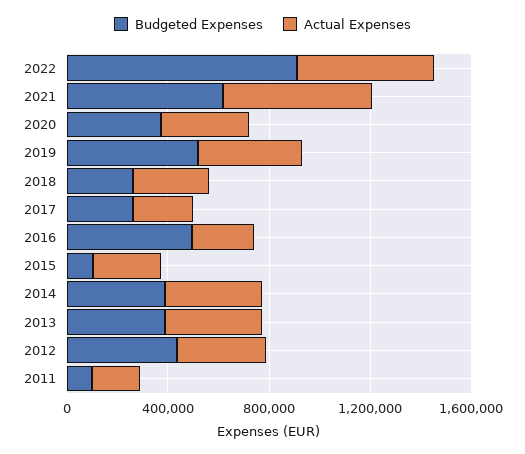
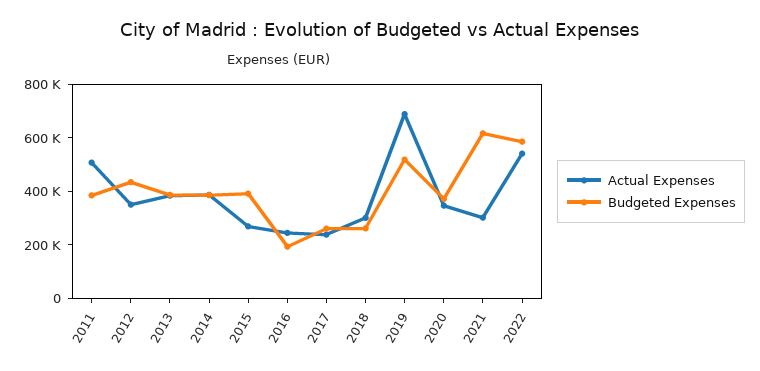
Budgeted Expenses, 2022: 900000 -> 600000
Actual Expenses, 2021: 600000 -> 300000
Actual Expenses, 2019: 400000 -> 700000
Budgeted Expenses, 2016: 500000 -> 200000
Budgeted Expenses, 2015: 100000 -> 400000
Budgeted Expenses, 2011: 100000 -> 400000
Actual Expenses, 2011: 200000 -> 500000

